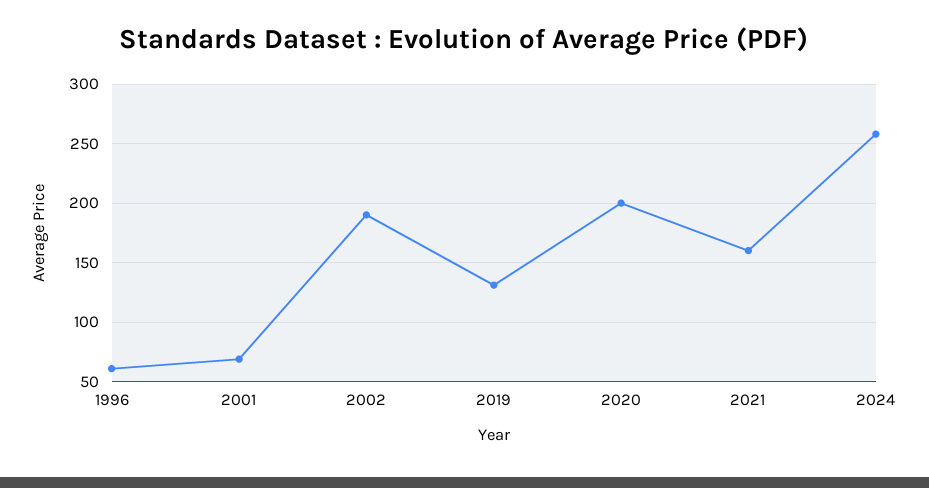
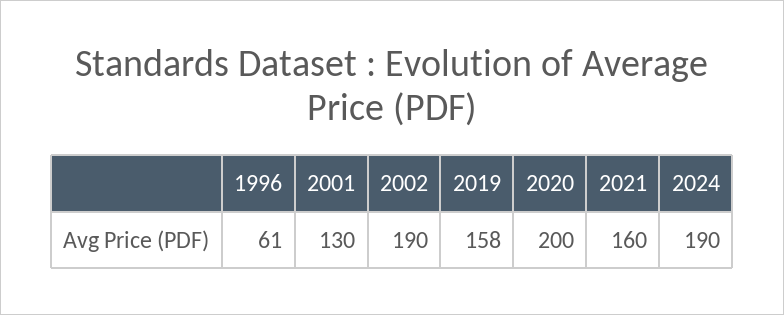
2001: 70 -> 130
2019: 130 -> 158
2024: 260 -> 190

